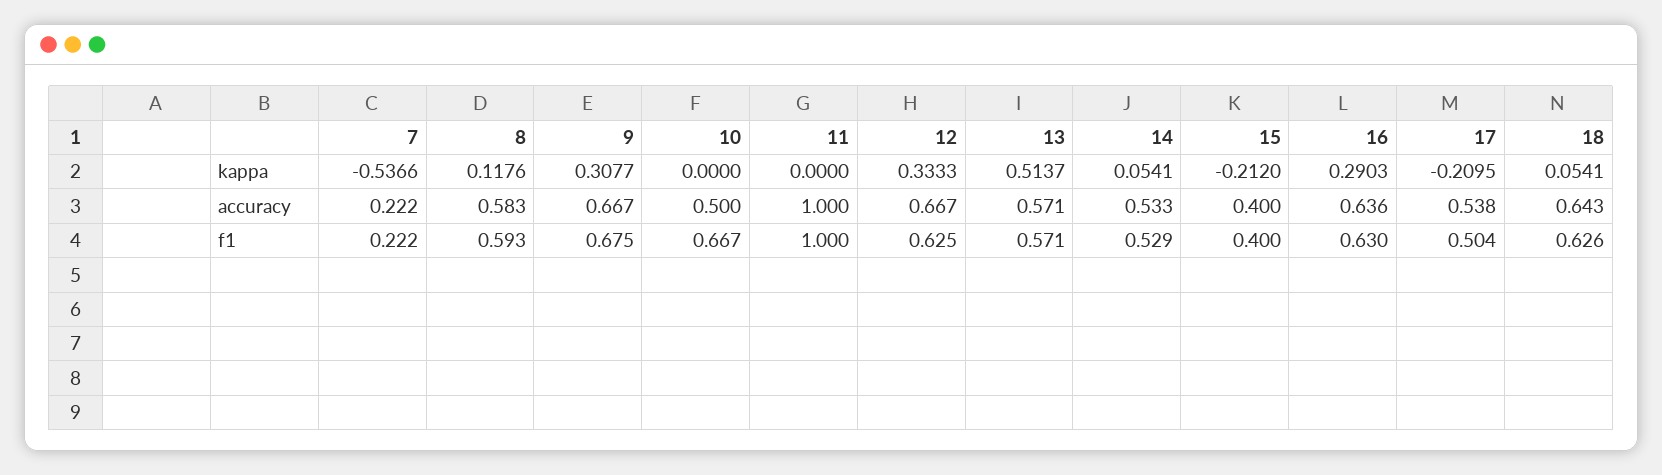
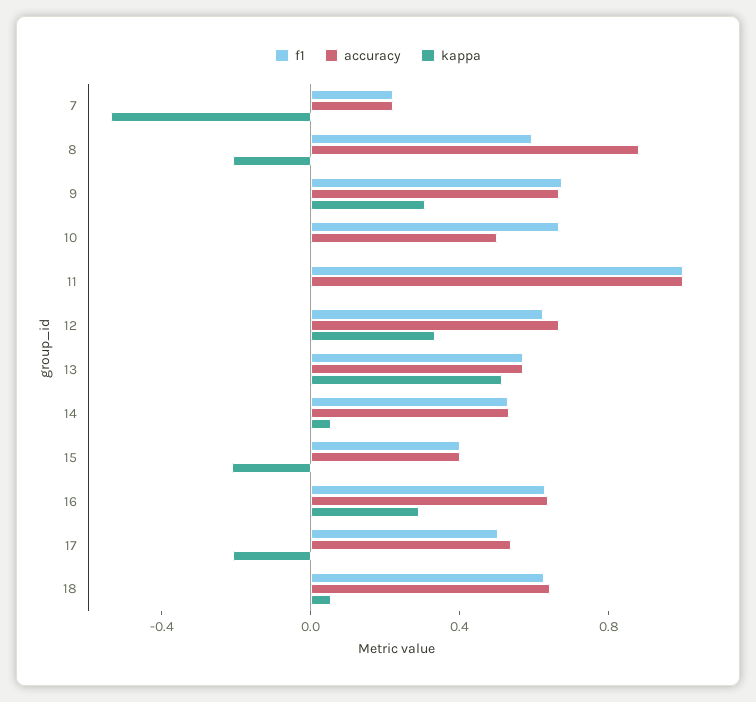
kappa, 8: 0.1176 -> -0.2
accuracy, 8: 0.583 -> 0.9

